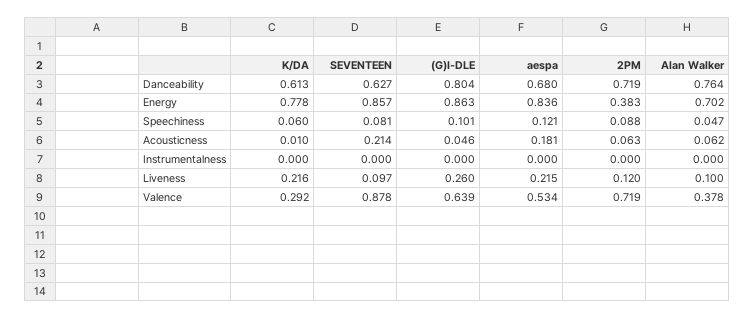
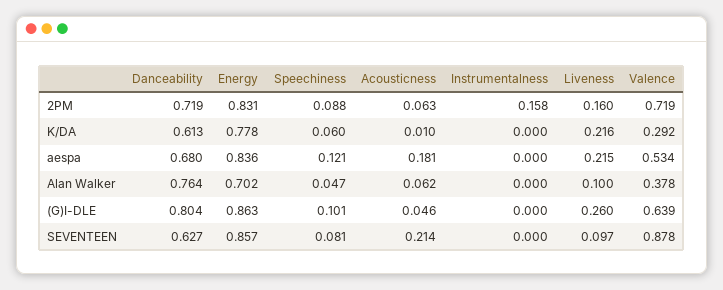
2PM, Energy: 0.383 -> 0.831
2PM, Instrumentalness: 0 -> 0.158
2PM, Liveness: 0.12 -> 0.16

